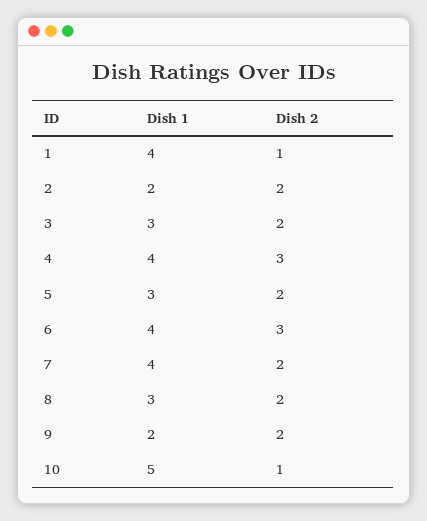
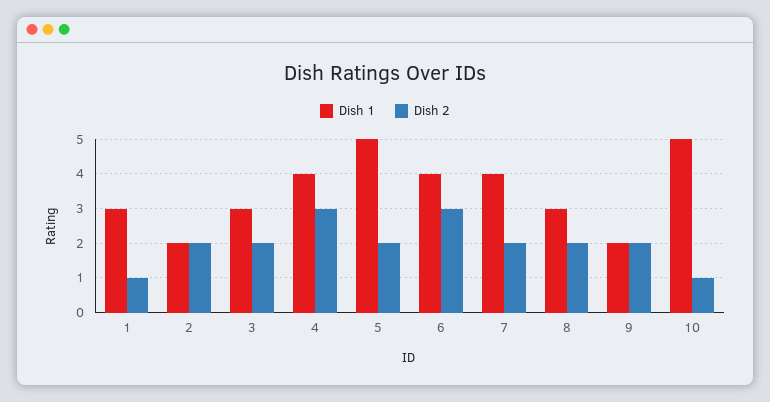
Dish 1, 1: 4 -> 3
Dish 1, 5: 3 -> 5

